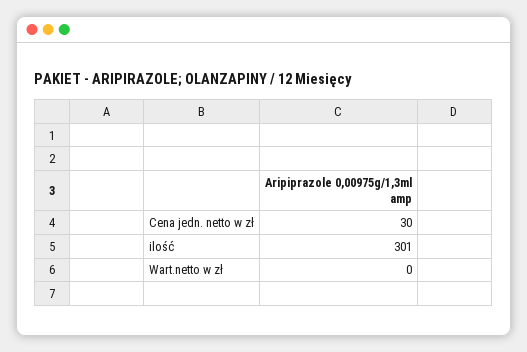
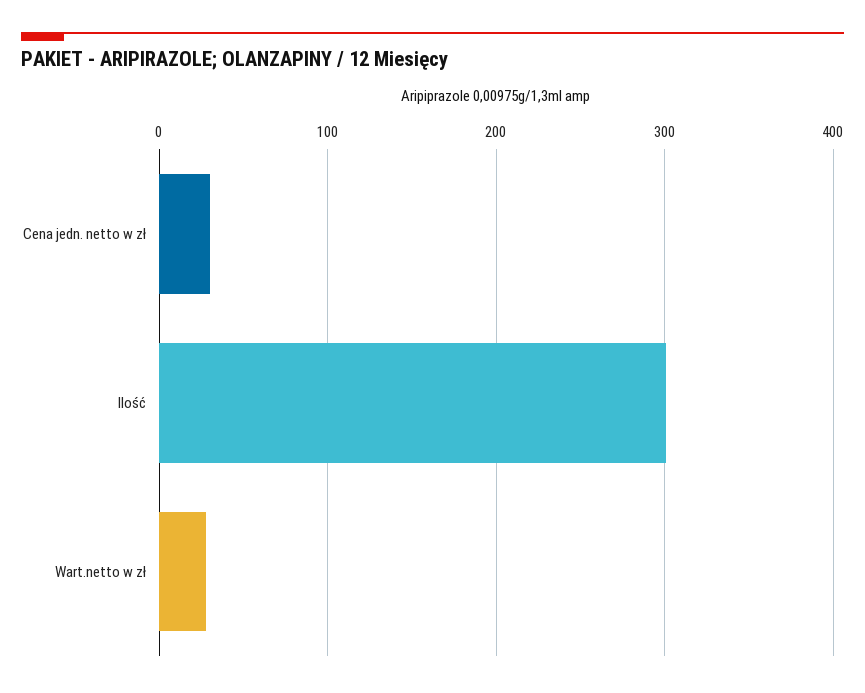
Wart.netto w zł: 0 -> 30

